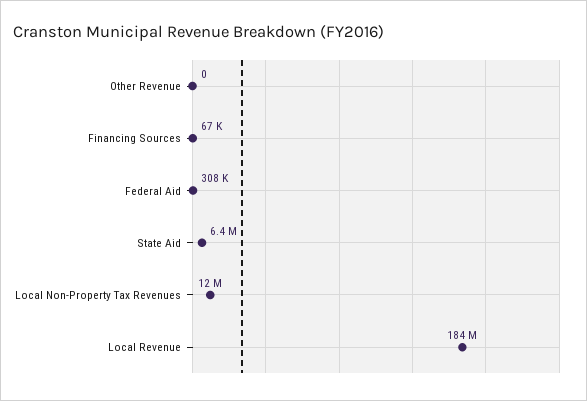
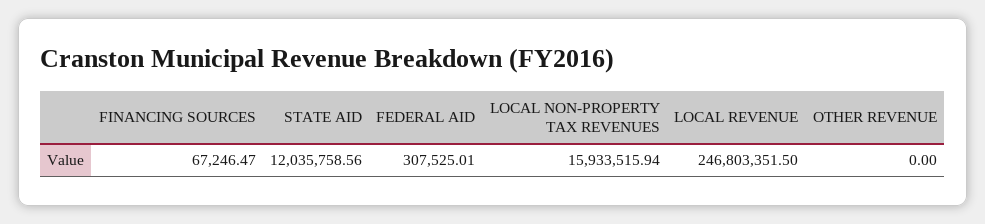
State Aid: 6400000 -> 12035758.56
Local Non-Property Tax Revenues: 12000000 -> 15933515.94
Local Revenue: 184000000 -> 246803351.5

